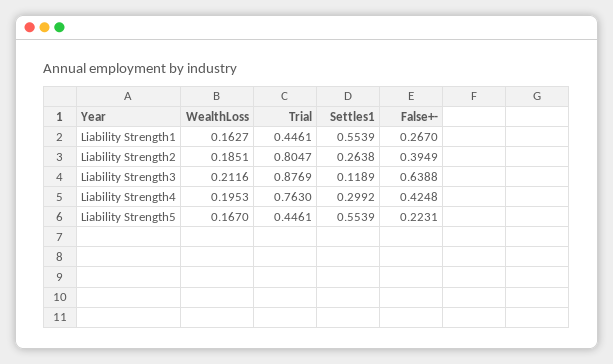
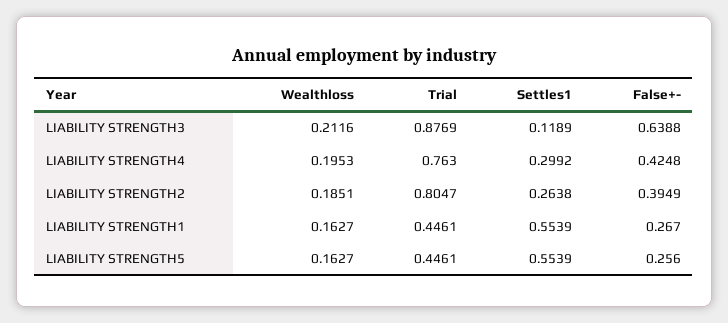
WealthLoss, Liability Strength5: 0.167 -> 0.1627
False+-, Liability Strength5: 0.2231 -> 0.256

